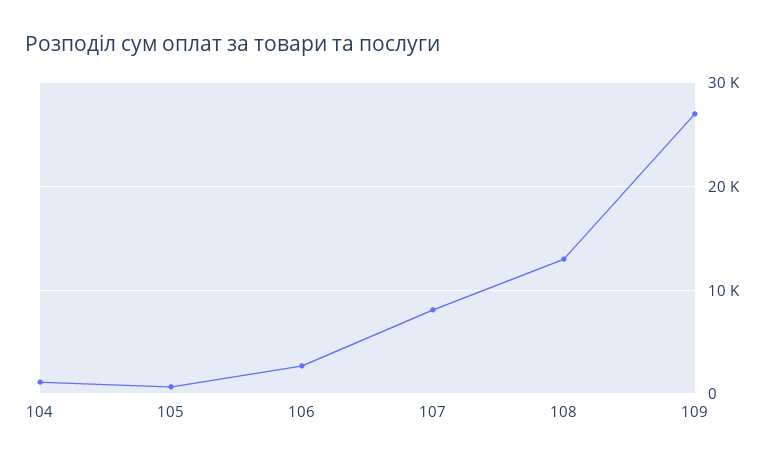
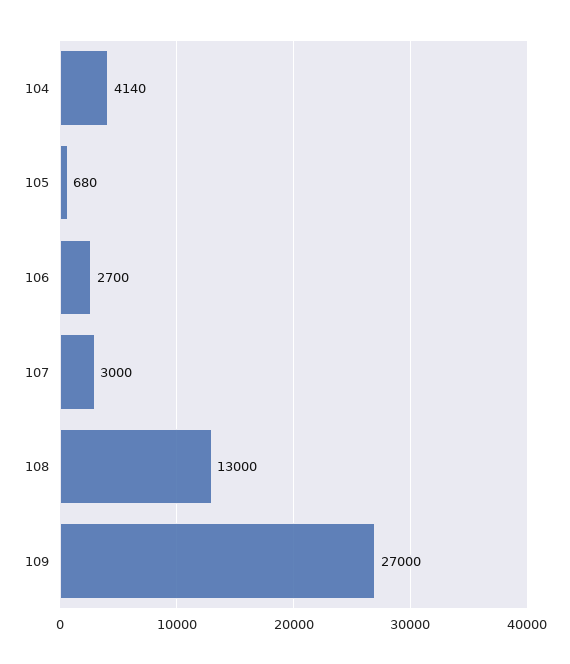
104: 1000 -> 4140
107: 8000 -> 3000

